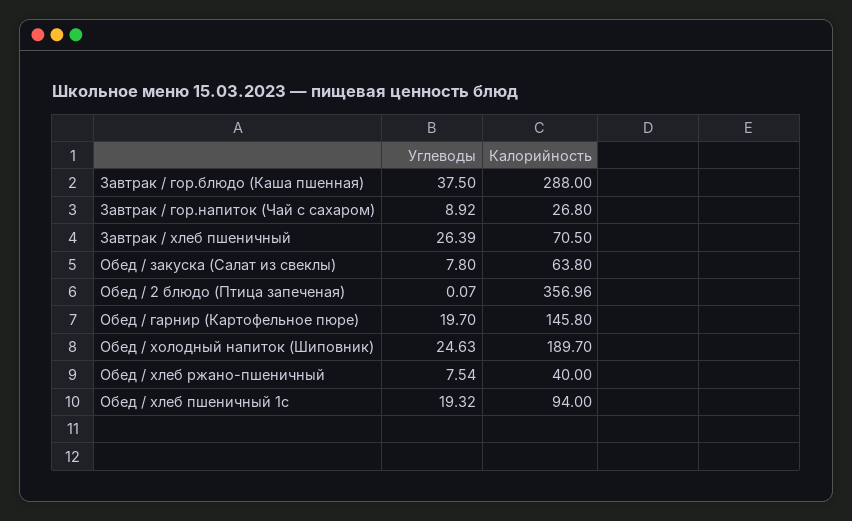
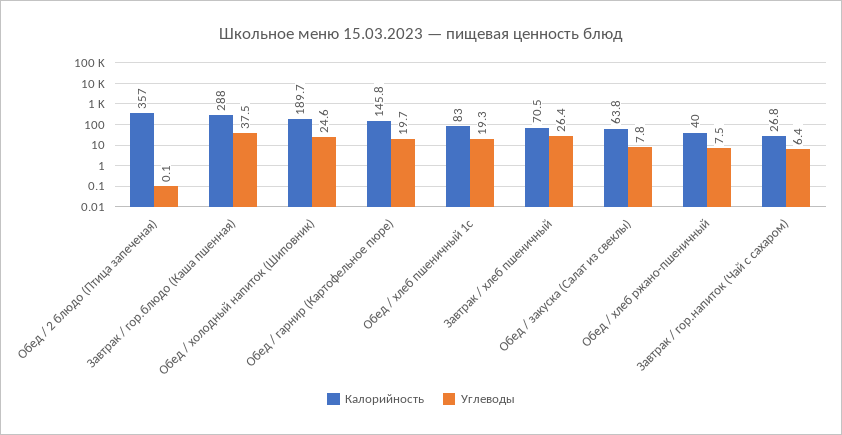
Углеводы, Завтрак / гор.напиток (Чай с сахаром): 8.92 -> 6.4
Калорийность, Обед / хлеб пшеничный 1с: 94 -> 83

